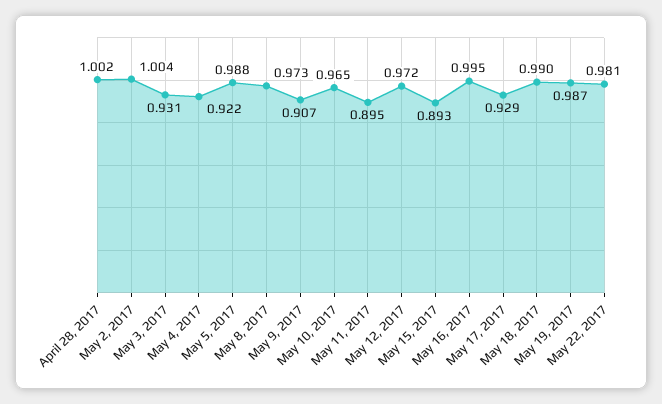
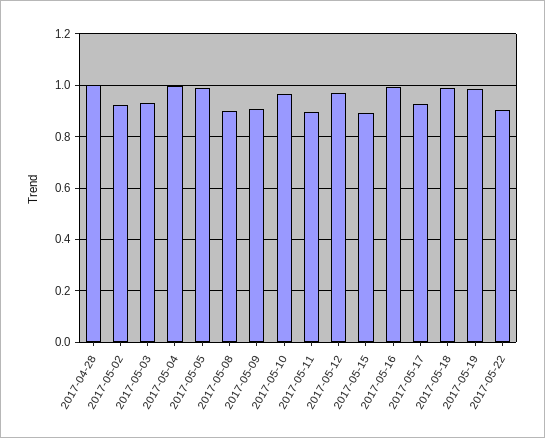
May 2, 2017: 1.004 -> 0.925
May 4, 2017: 0.922 -> 1
May 8, 2017: 0.973 -> 0.9
May 22, 2017: 0.981 -> 0.9

